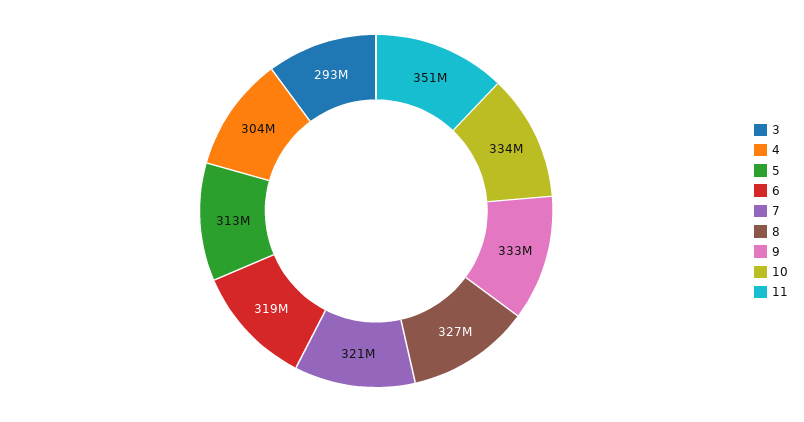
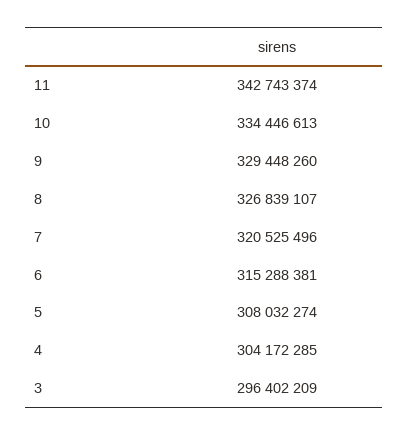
3: 293000000 -> 296402209
5: 313000000 -> 308032274
6: 319000000 -> 315288381
9: 333000000 -> 329448260
11: 351000000 -> 342743374

